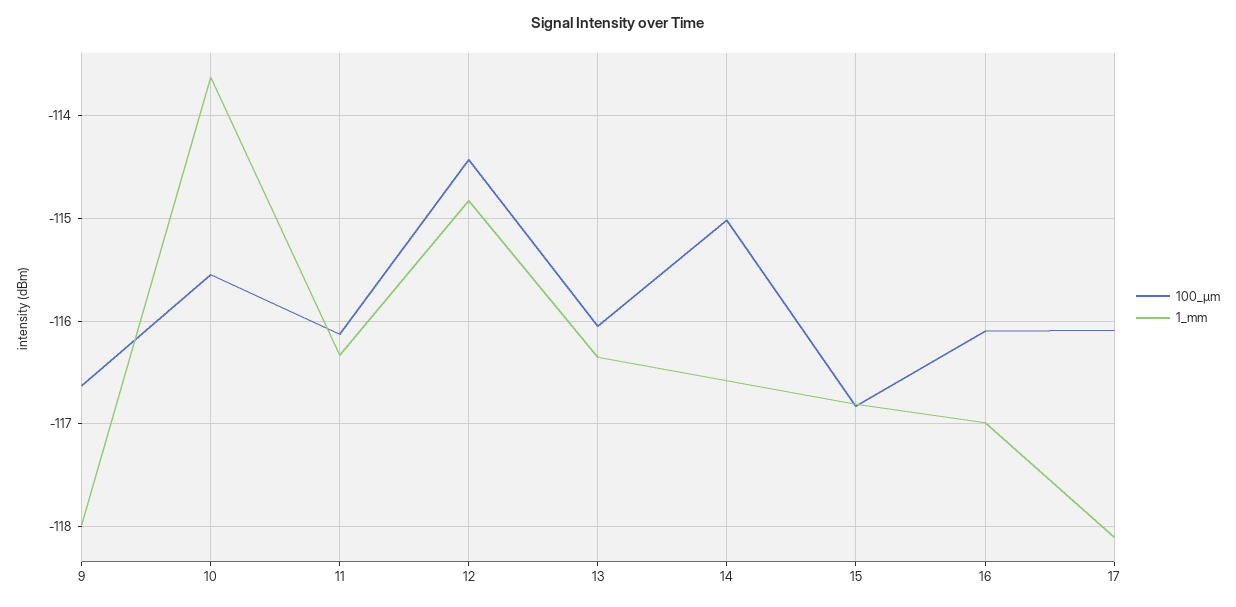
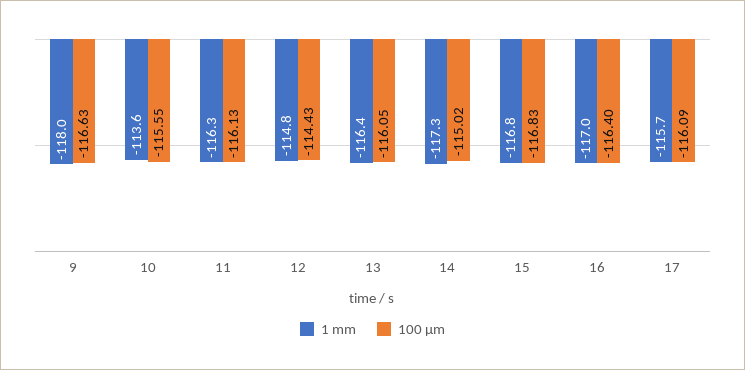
1_mm, 14: -116.6 -> -117.3
100_μm, 16: -116.1 -> -116.4
1_mm, 17: -118.1 -> -115.7

